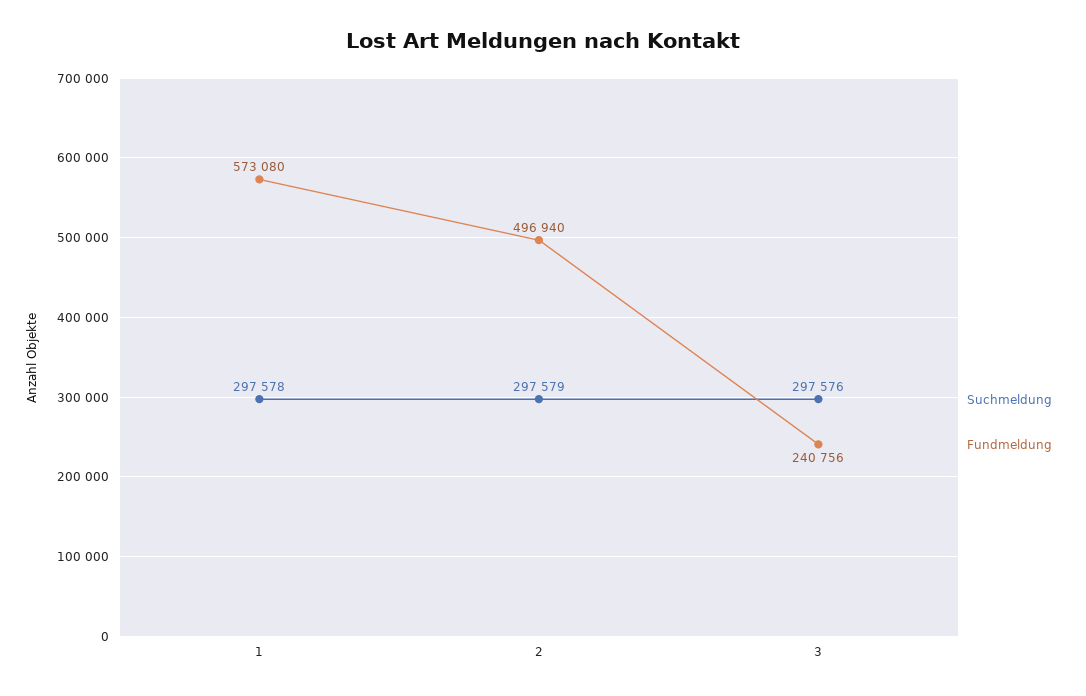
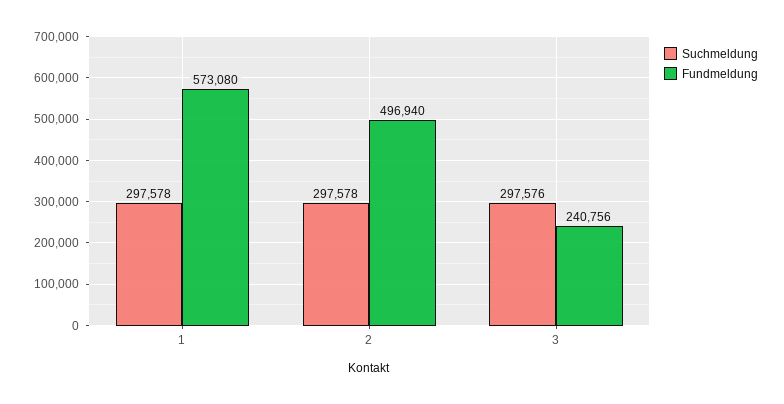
Suchmeldung, 2: 297579 -> 297578

